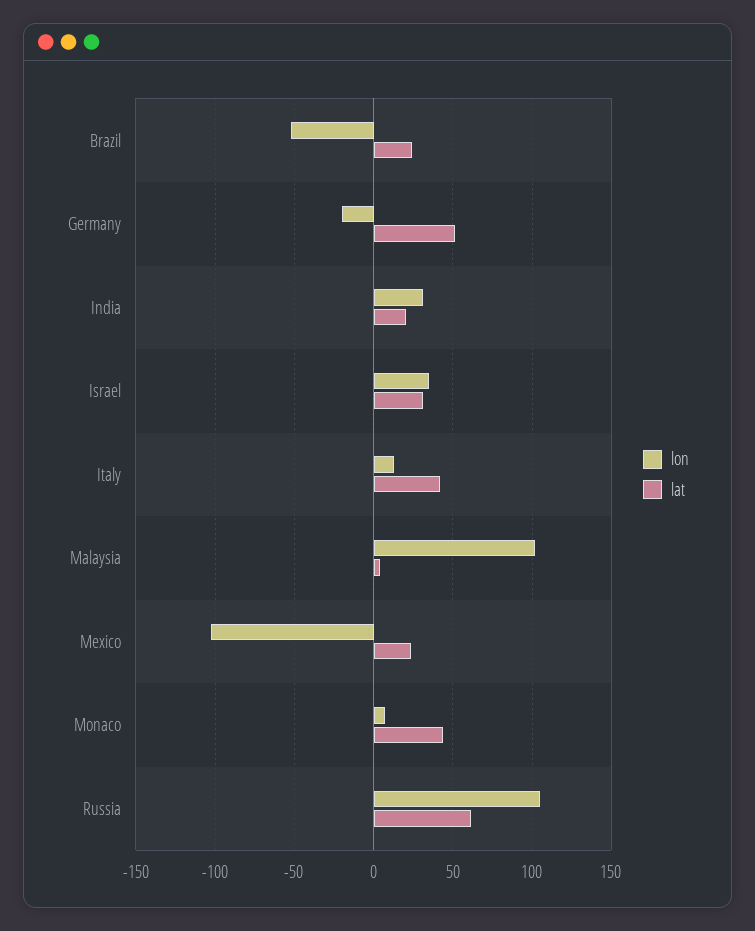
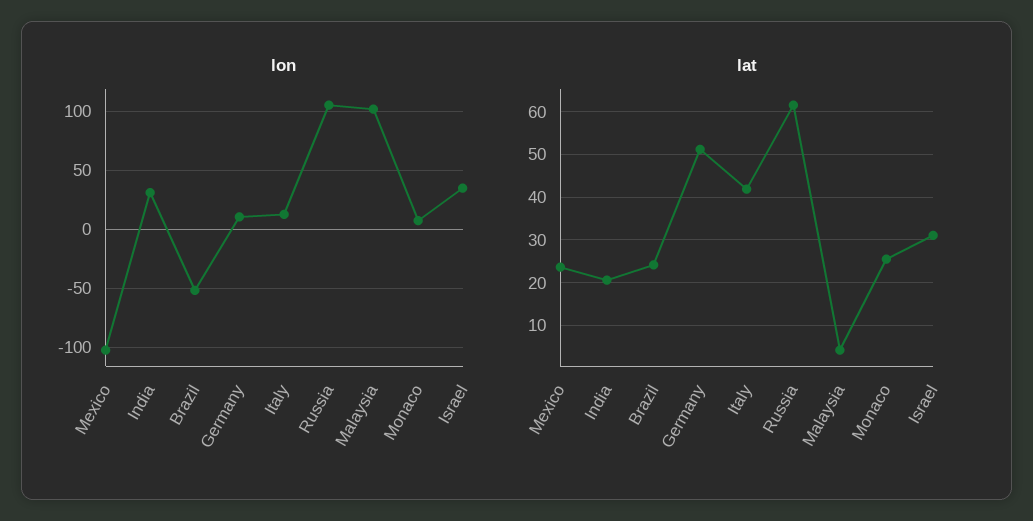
lon, Germany: -20 -> 10
lat, Monaco: 45 -> 26

